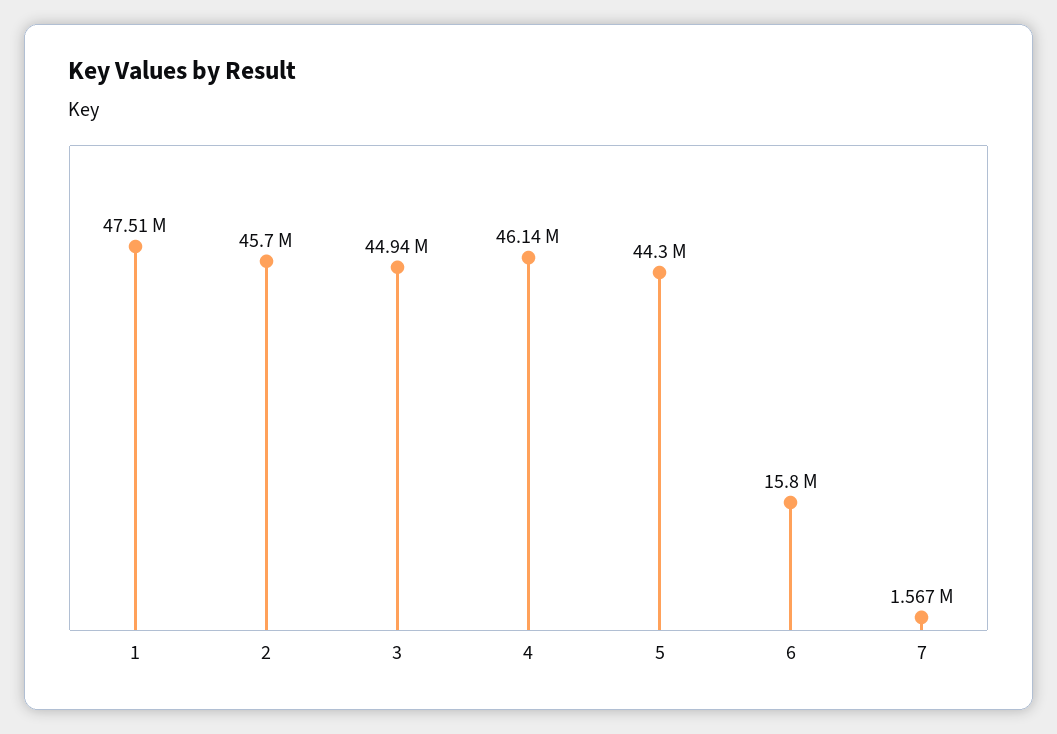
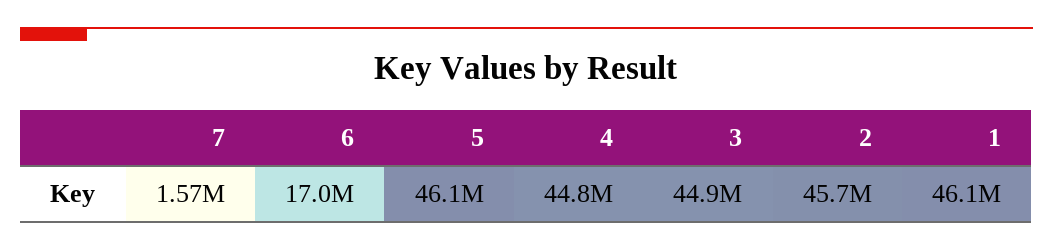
1: 47510000 -> 46100000
4: 46140000 -> 44800000
5: 44300000 -> 46100000
6: 15800000 -> 17000000

